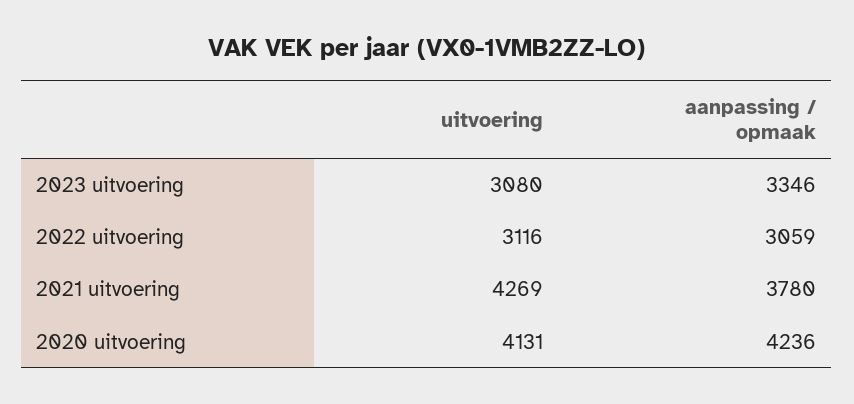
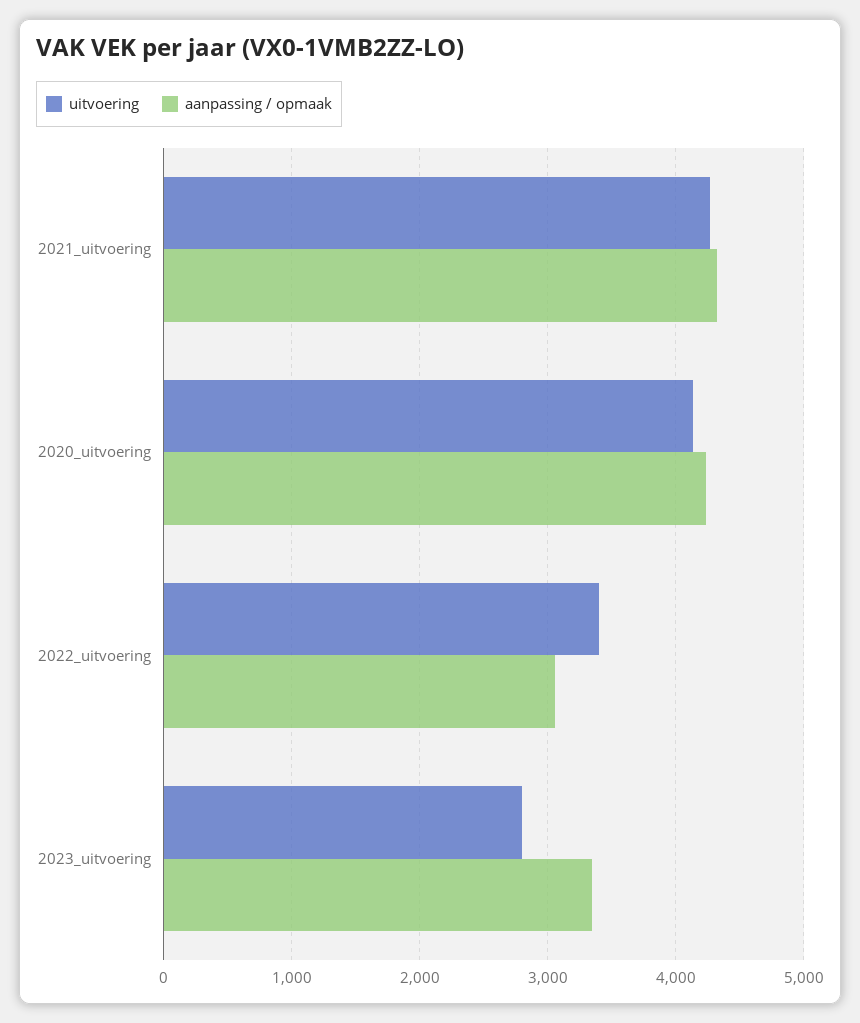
uitvoering, 2023 uitvoering: 3080 -> 2800
uitvoering, 2022 uitvoering: 3116 -> 3400
aanpassing / opmaak, 2021 uitvoering: 3780 -> 4300

